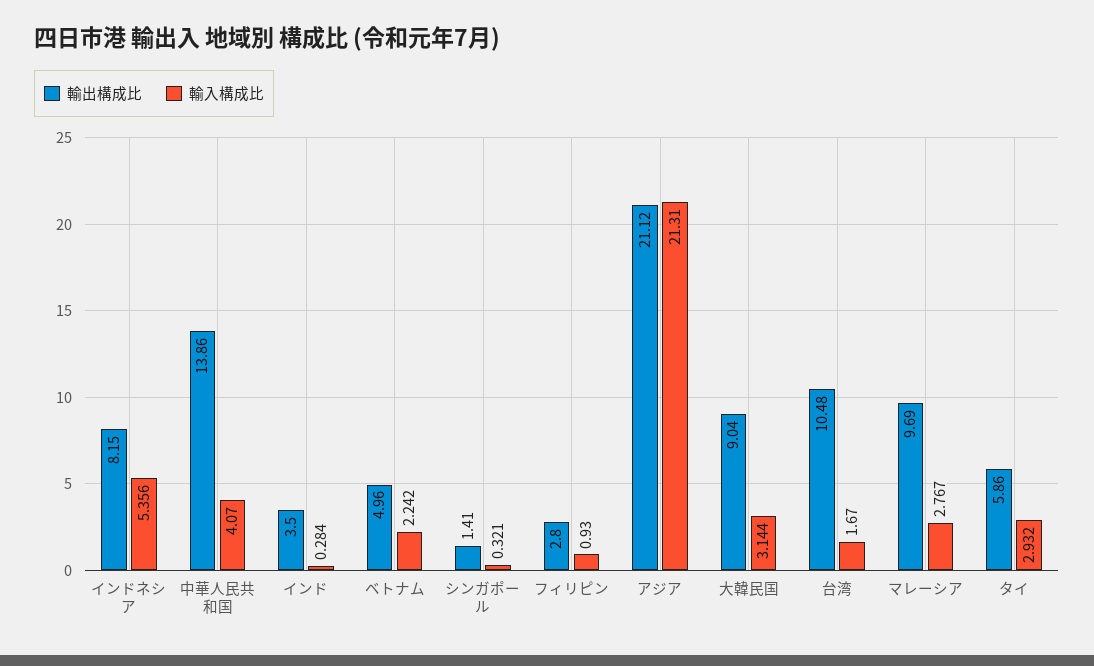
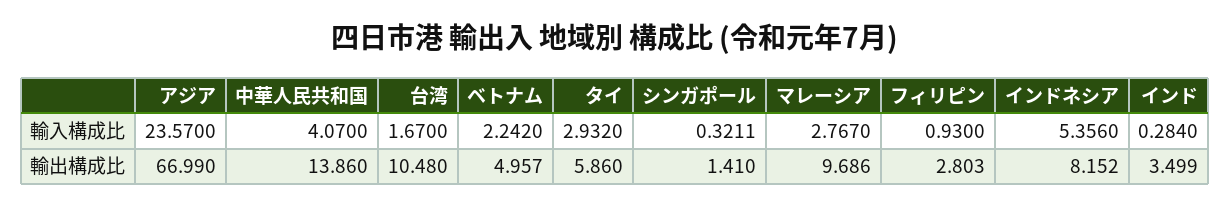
輸出構成比, アジア: 21.12 -> 66.99
輸入構成比, アジア: 21.31 -> 23.57
輸出構成比, 大韓民国: 9.04 -> none
輸入構成比, 大韓民国: 3.144 -> none

